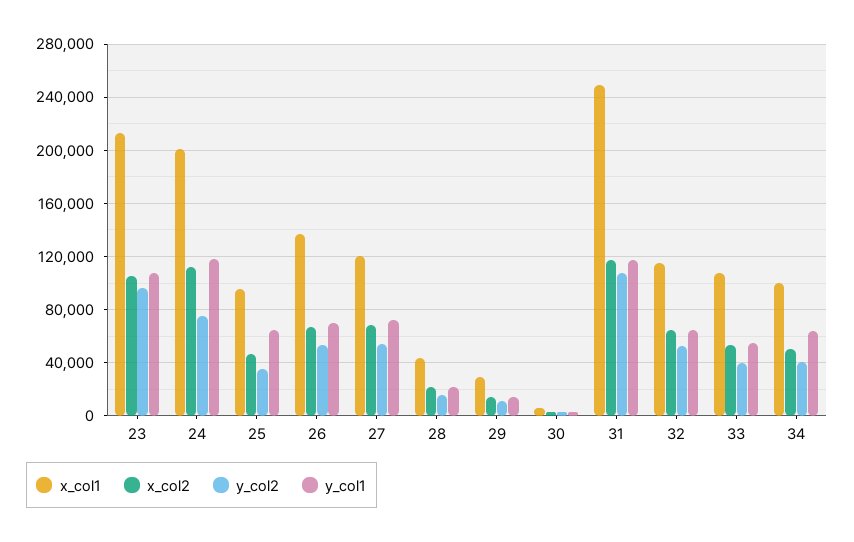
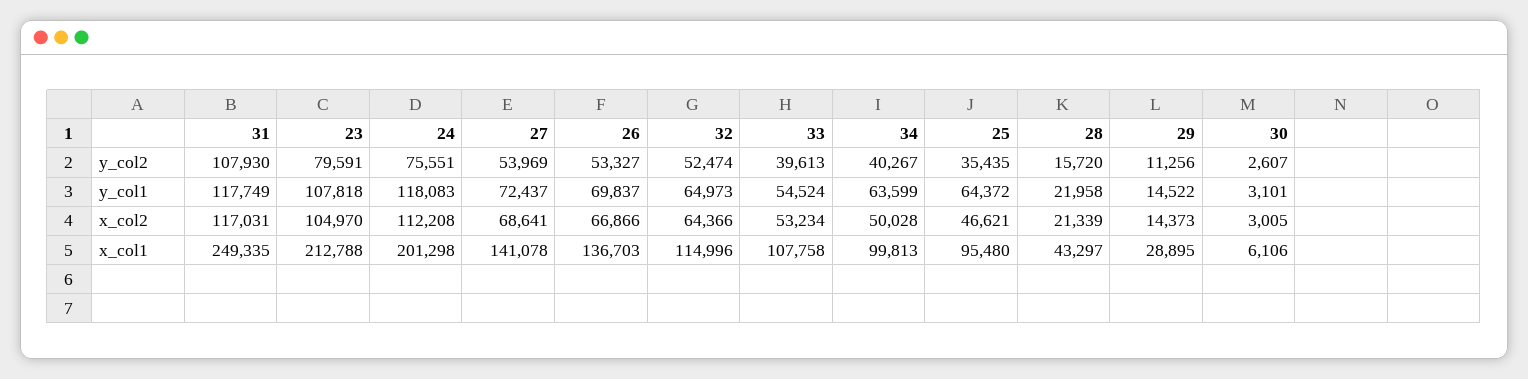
y_col2, 23: 95000 -> 79591
x_col1, 27: 120000 -> 141078

